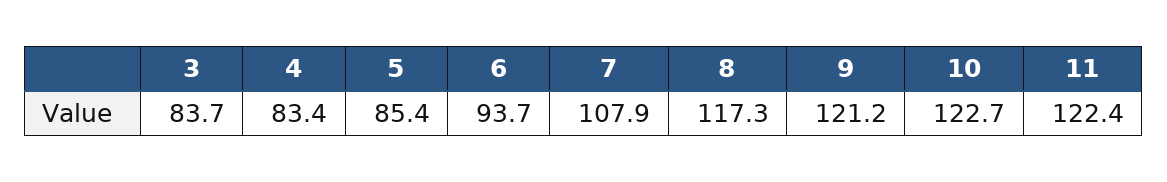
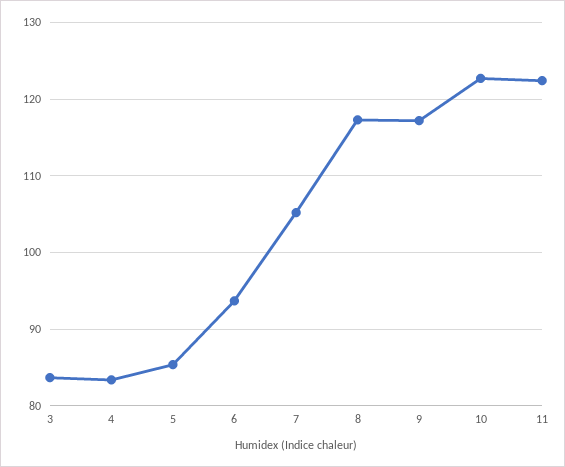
7: 107.9 -> 105
9: 121.2 -> 117

